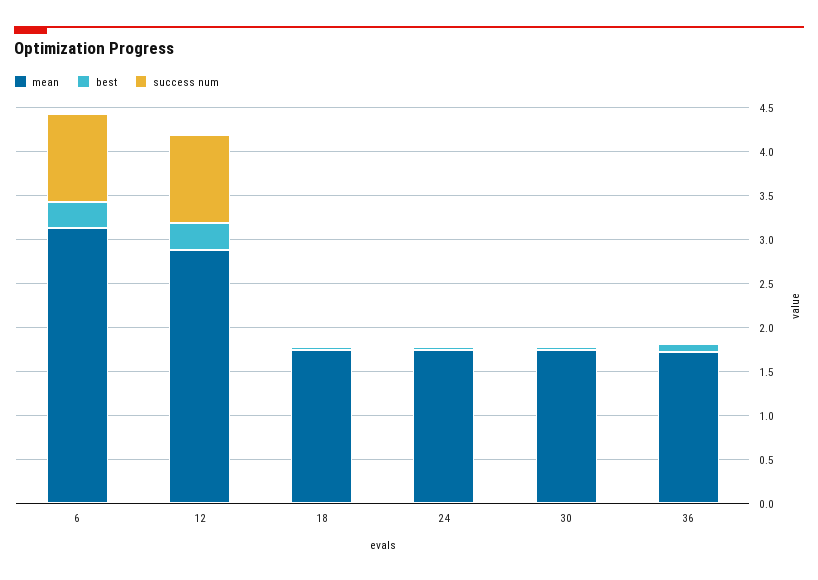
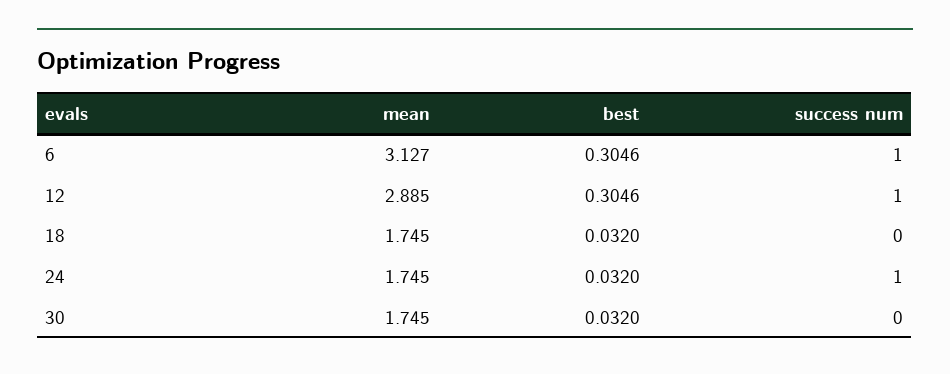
success num, 24: 0 -> 1
mean, 36: 1.7 -> none
best, 36: 0.1 -> none
success num, 36: 0 -> none

